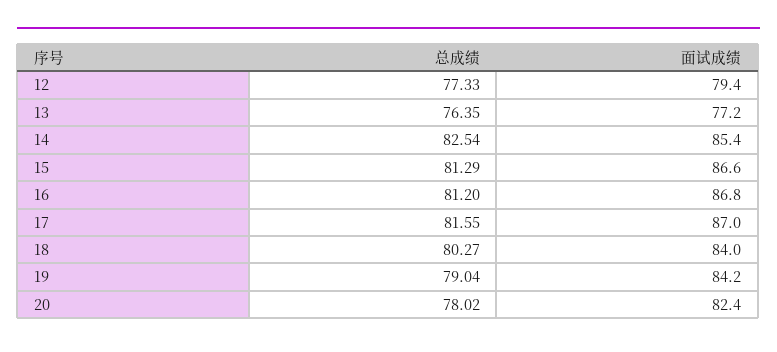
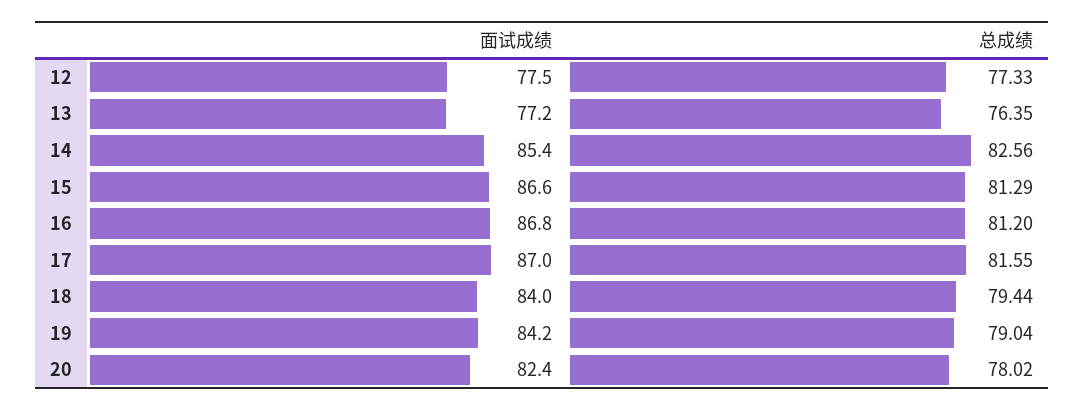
面试成绩, 12: 79.4 -> 77.5
总成绩, 14: 82.54 -> 82.56
总成绩, 18: 80.27 -> 79.44

